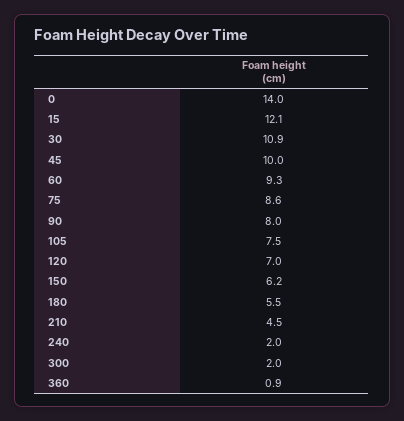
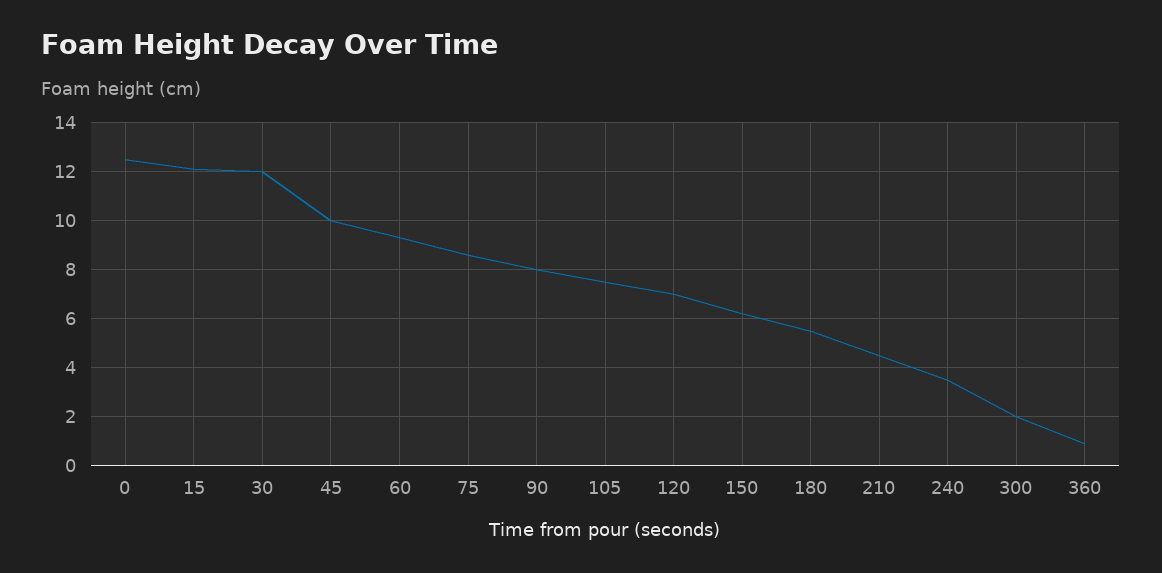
0: 14 -> 12.5
30: 10.9 -> 12
240: 2 -> 3.5

